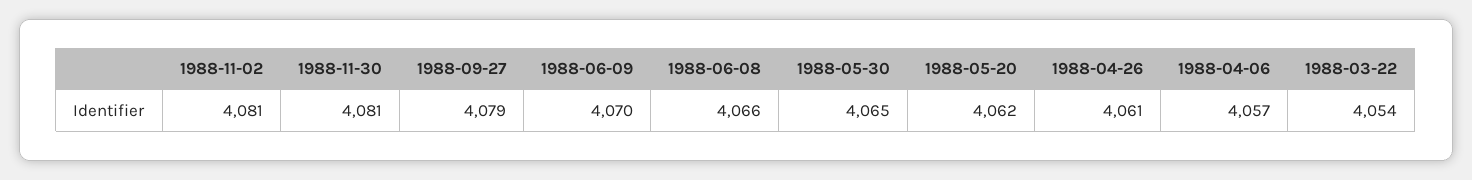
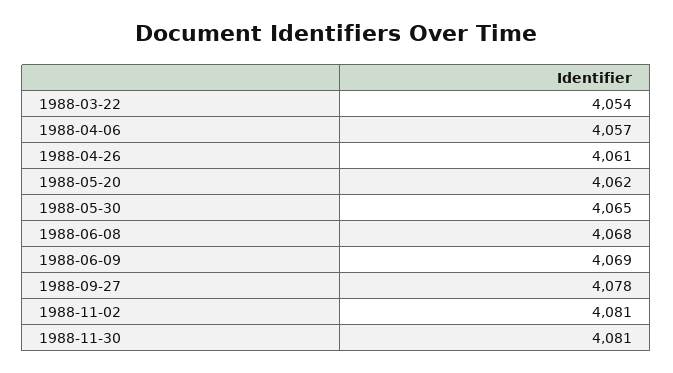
1988-09-27: 4079 -> 4078
1988-06-09: 4070 -> 4069
1988-06-08: 4066 -> 4068

